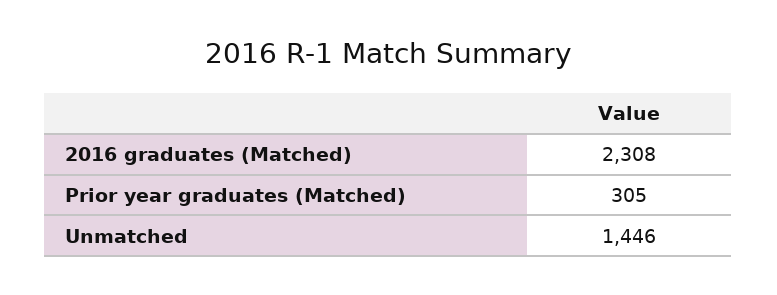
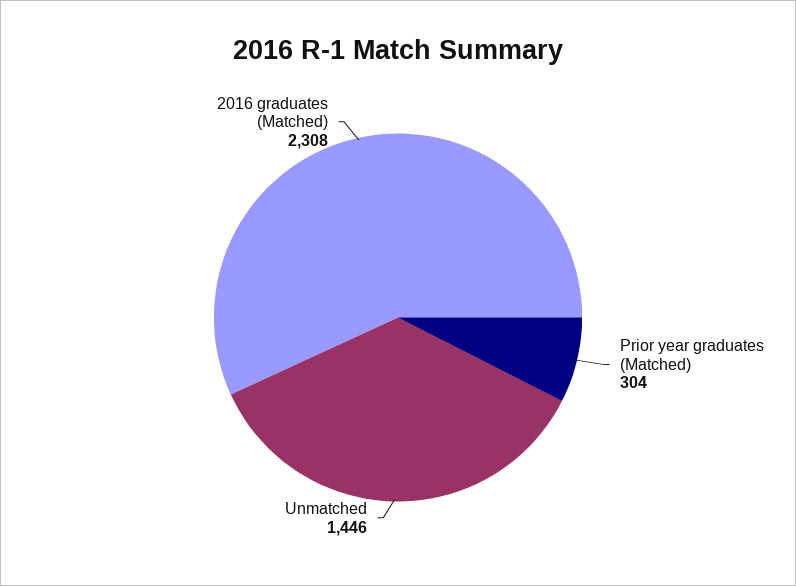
Prior year graduates (Matched): 305 -> 304

